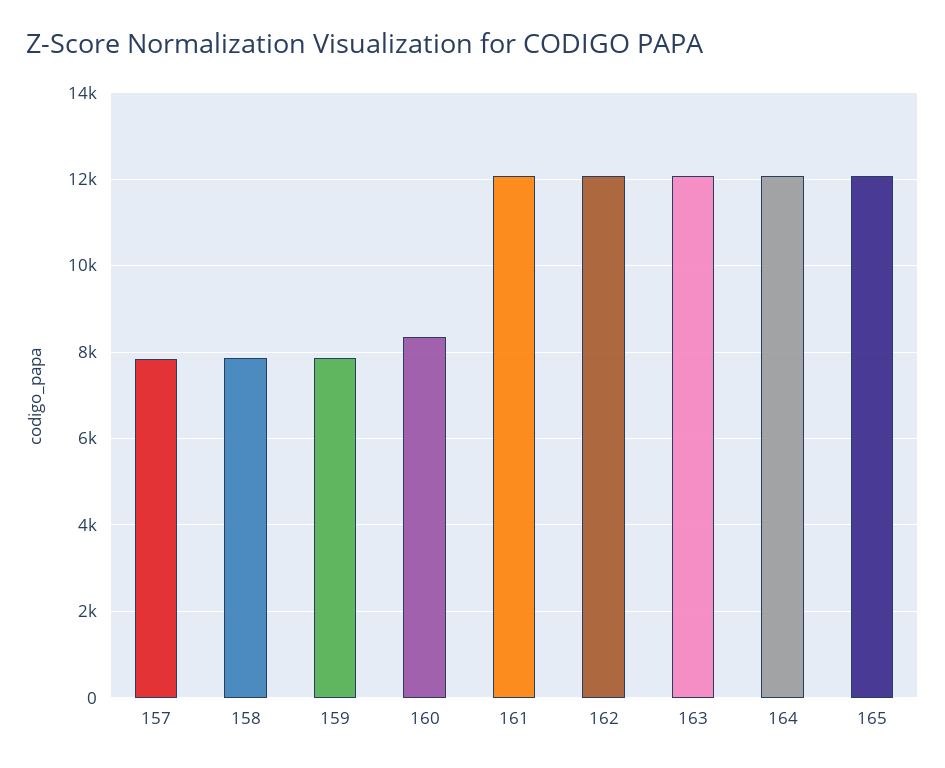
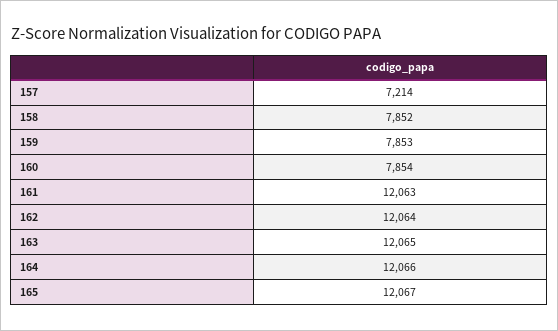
157: 7800 -> 7214
160: 8400 -> 7854

